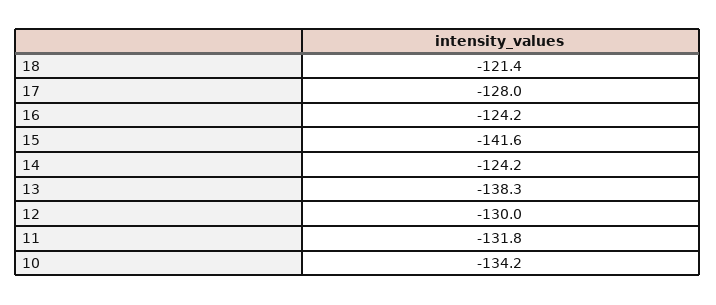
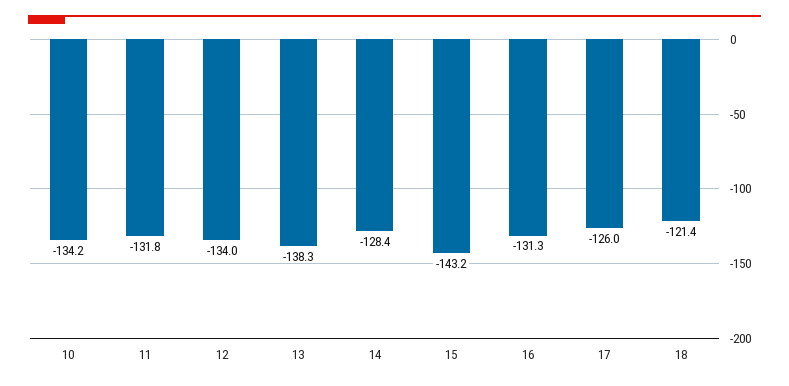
17: -128 -> -126
16: -124.2 -> -131.3
15: -141.6 -> -143.2
14: -124.2 -> -128.4
12: -130 -> -134

